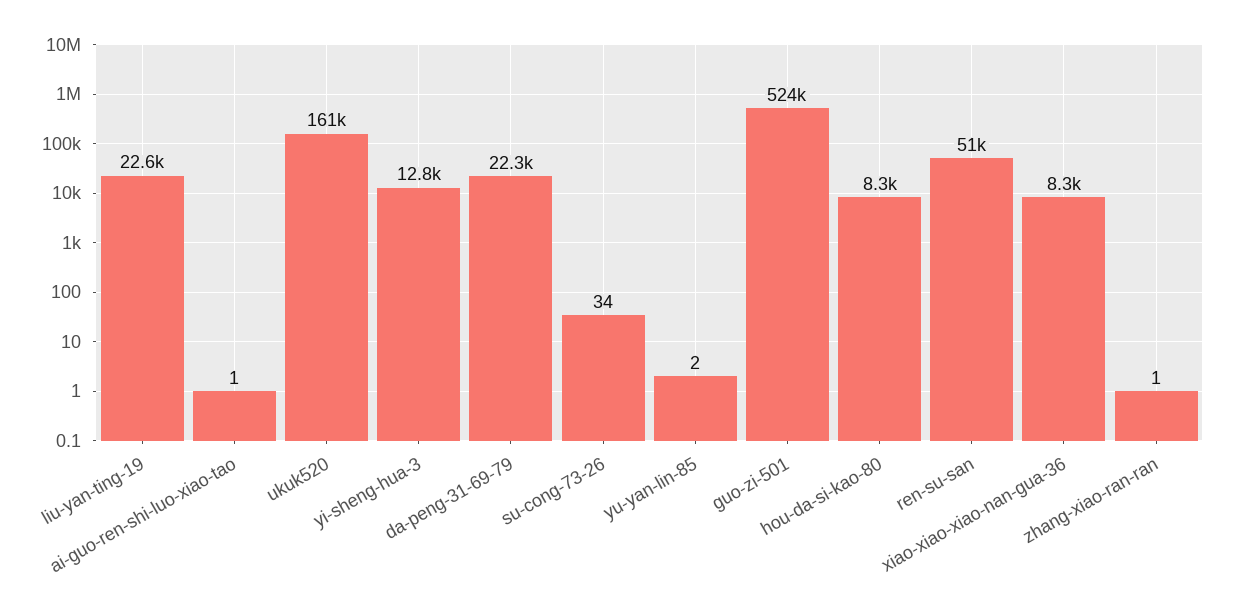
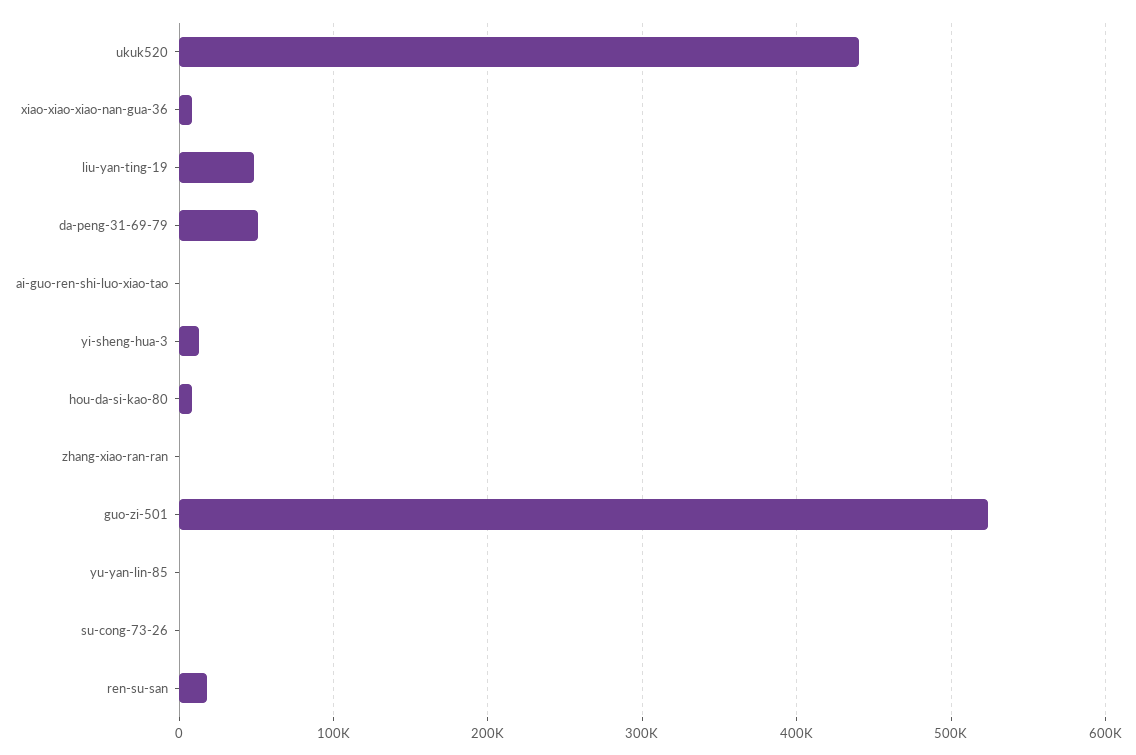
liu-yan-ting-19: 22600 -> 50000
ukuk520: 161000 -> 440000
da-peng-31-69-79: 22300 -> 50000
ren-su-san: 51000 -> 20000

